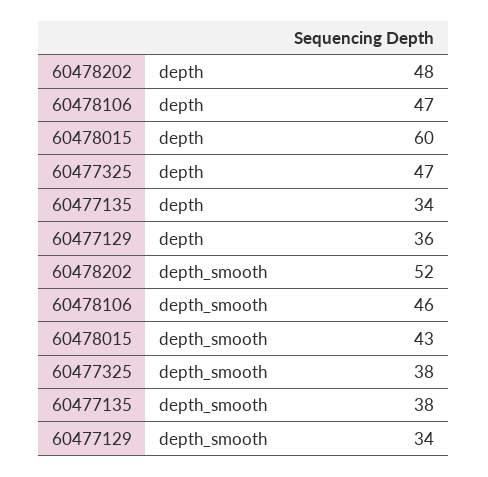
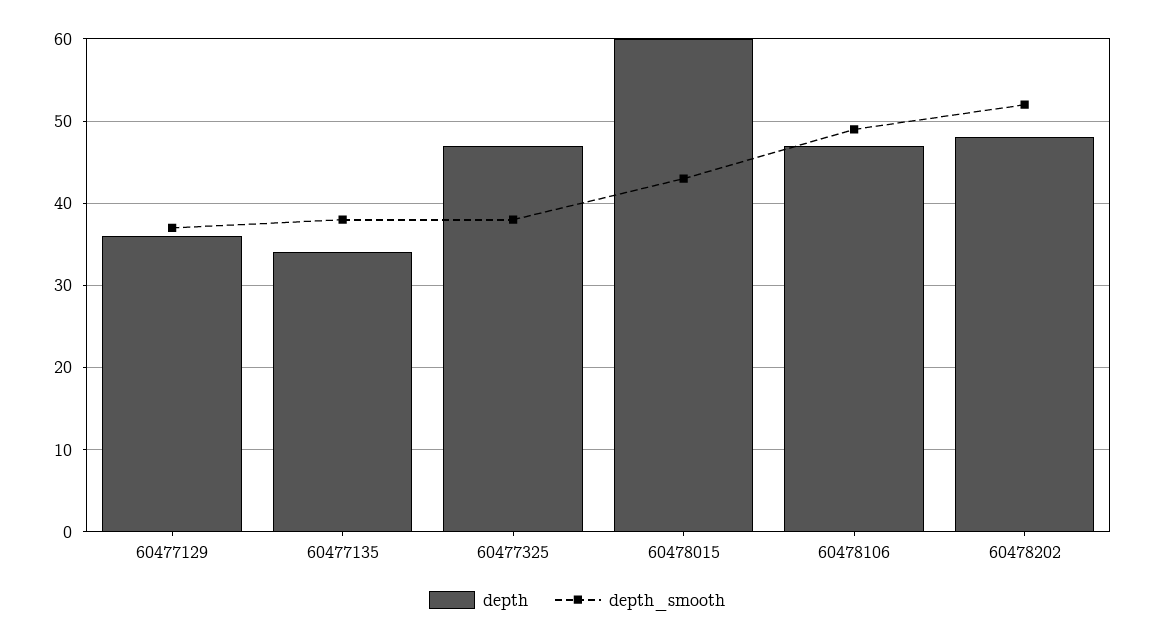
depth_smooth, 60478106: 46 -> 49
depth_smooth, 60477129: 34 -> 37

